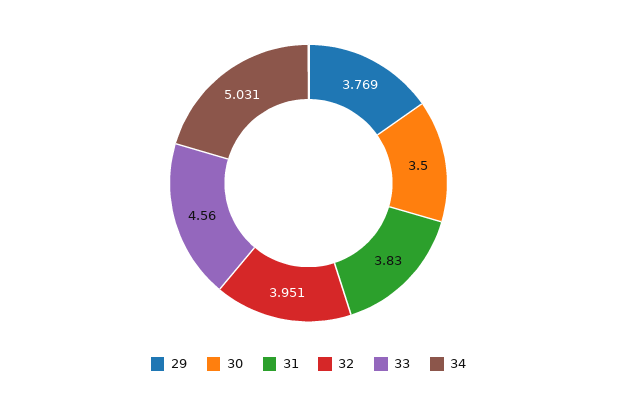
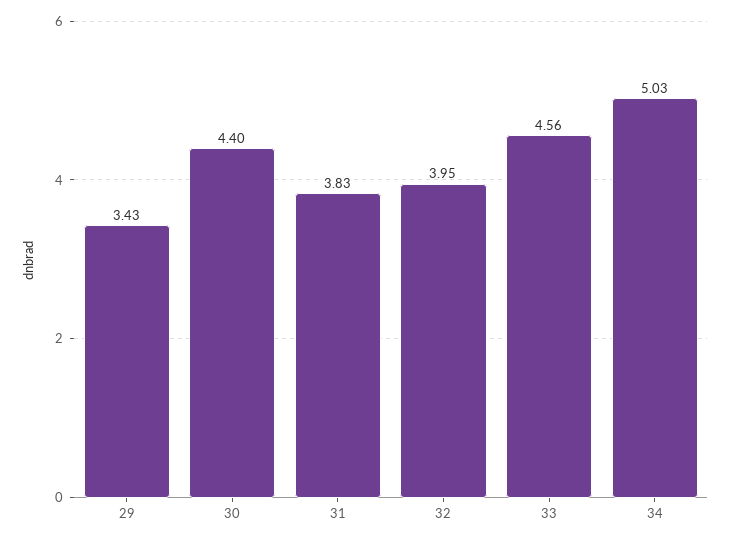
29: 3.769 -> 3.43
30: 3.5 -> 4.4

